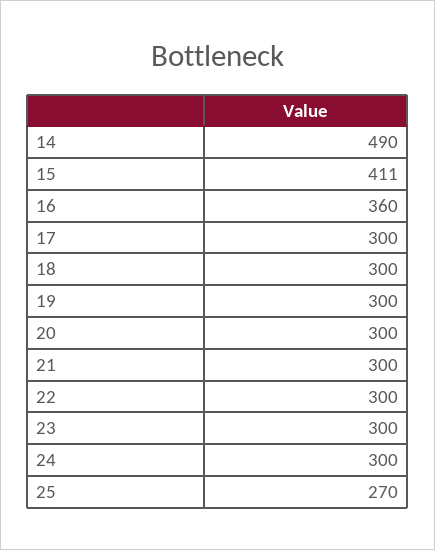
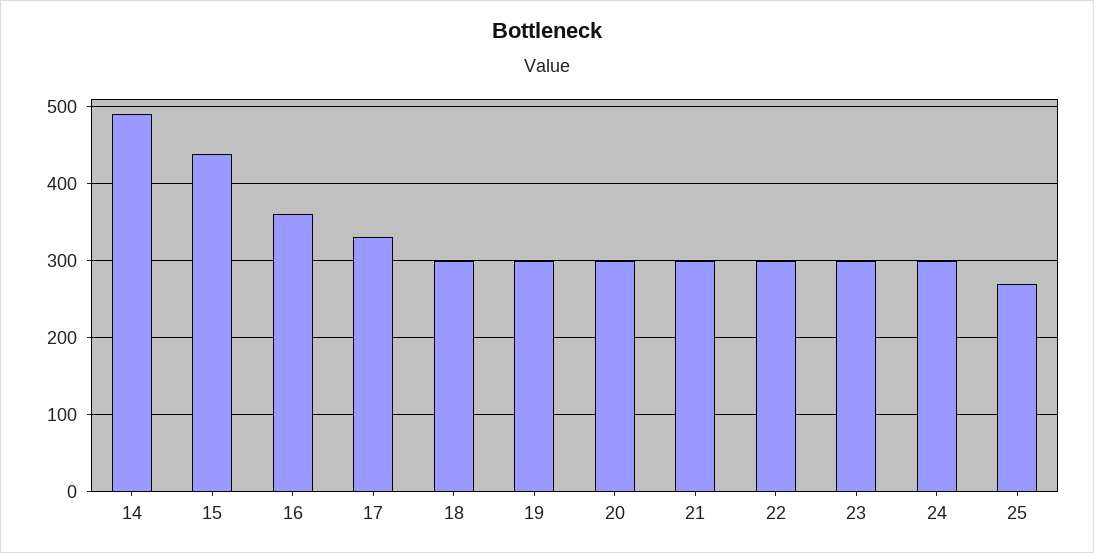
15: 411 -> 440
17: 300 -> 330

